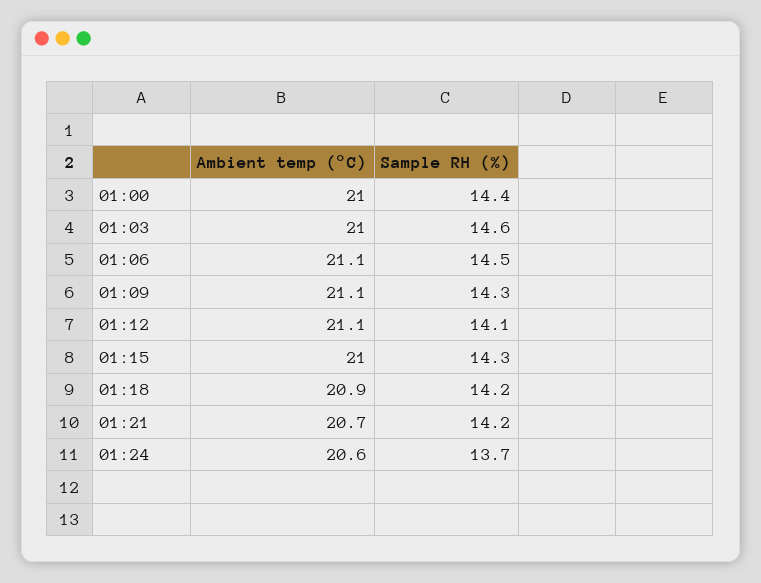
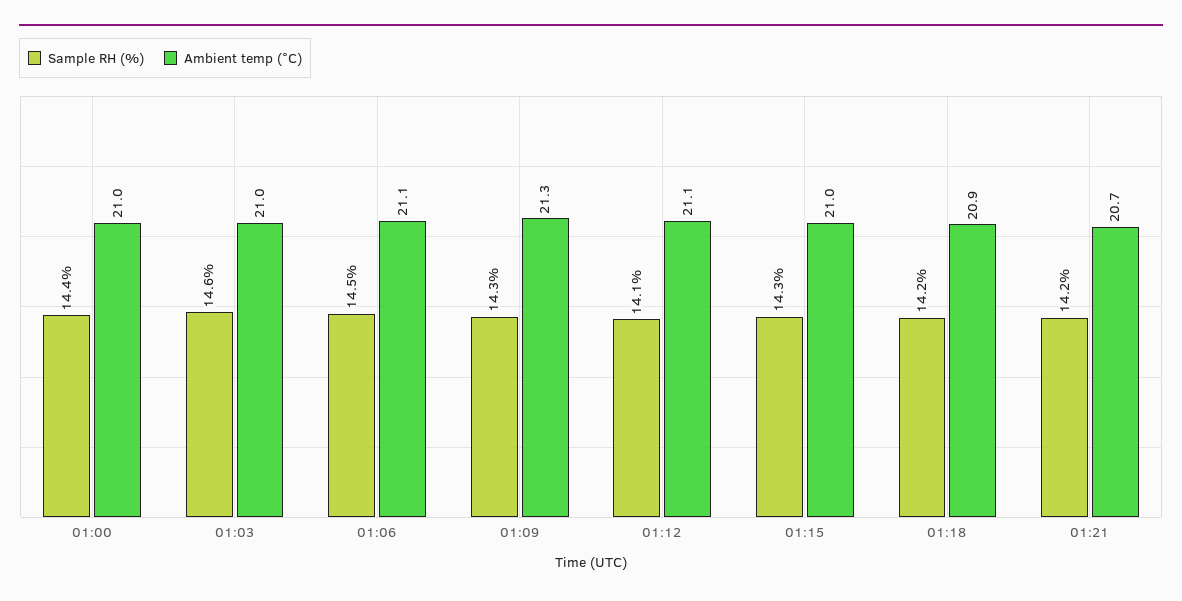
Ambient temp (°C), 01:09: 21.1 -> 21.3
Ambient temp (°C), 01:24: 20.6 -> none
Sample RH (%), 01:24: 13.7 -> none

